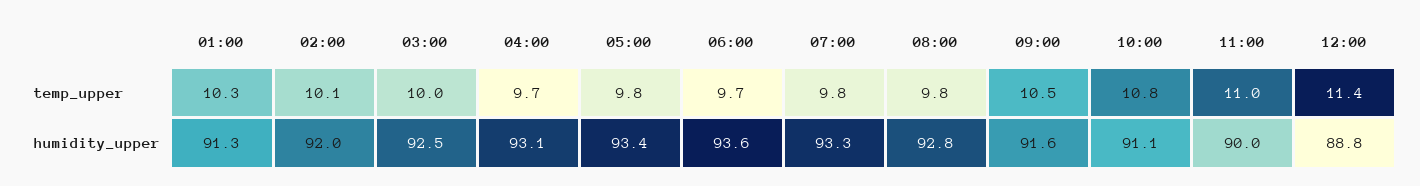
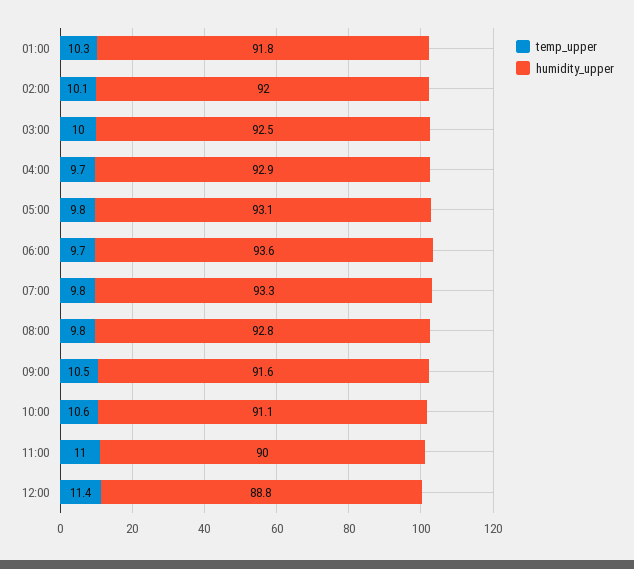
temp_upper, 10:00: 10.8 -> 10.6
humidity_upper, 01:00: 91.3 -> 91.8
humidity_upper, 04:00: 93.1 -> 92.9
humidity_upper, 05:00: 93.4 -> 93.1

